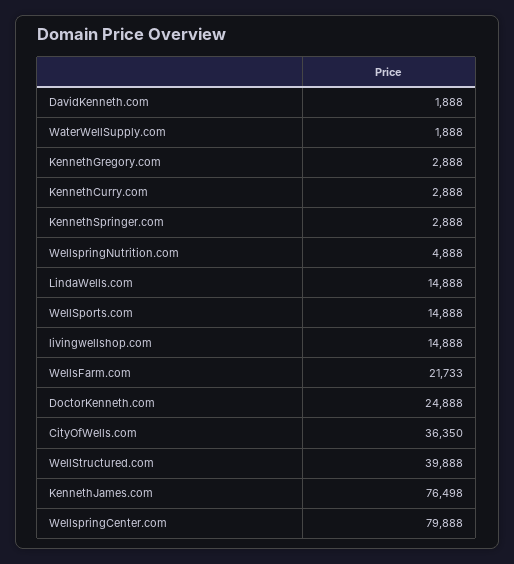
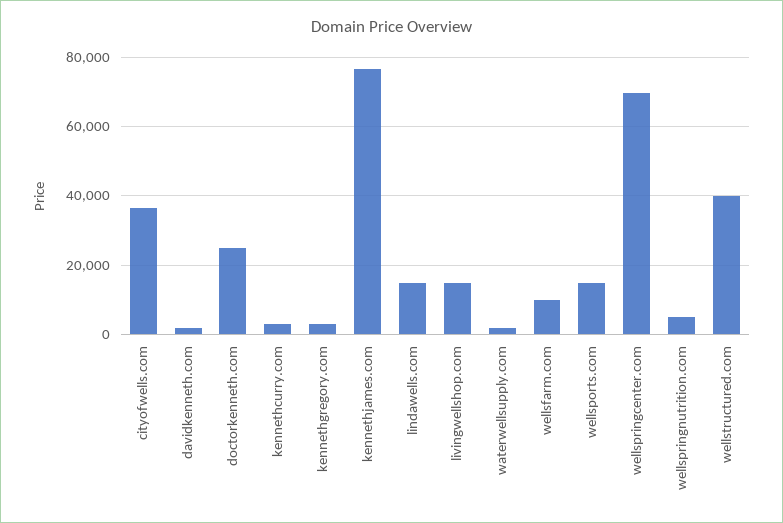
KennethSpringer.com: 2888 -> none
WellsFarm.com: 21733 -> 10000
WellspringCenter.com: 79888 -> 70000

